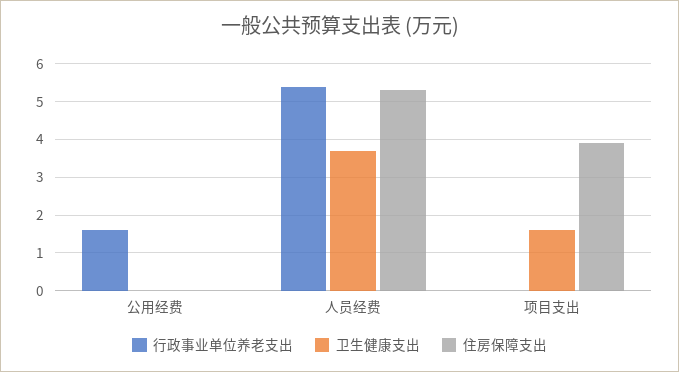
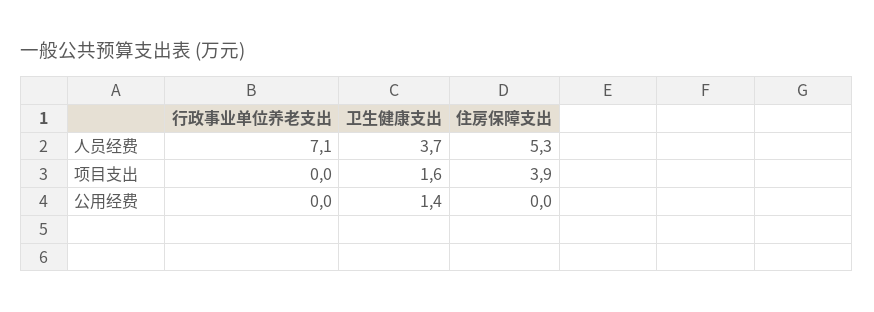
行政事业单位养老支出, 公用经费: 1.5 -> 0
卫生健康支出, 公用经费: 0 -> 1.4
行政事业单位养老支出, 人员经费: 5.5 -> 7.1

